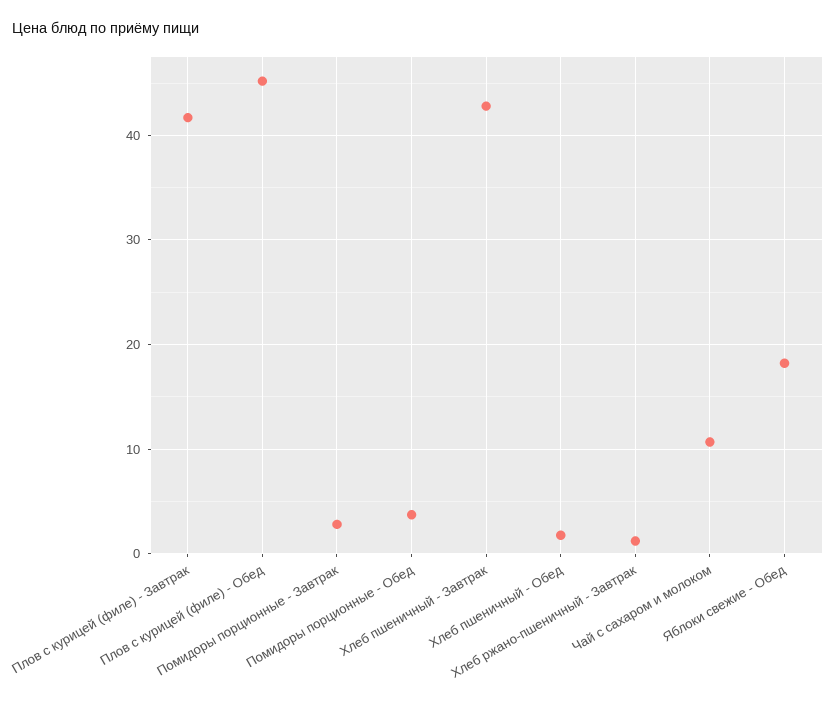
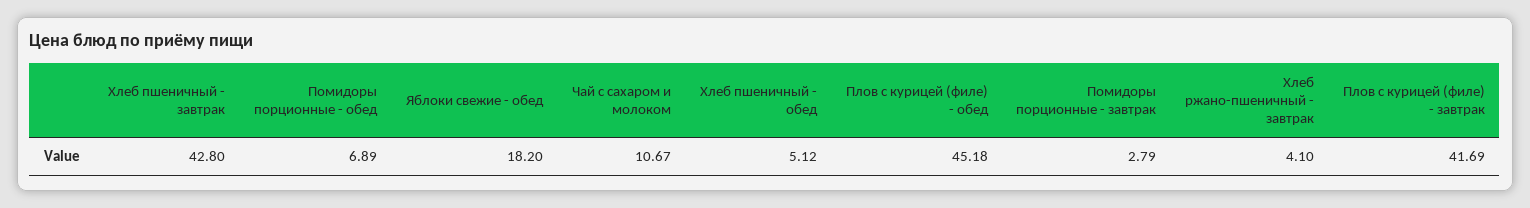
Помидоры порционные - Обед: 4 -> 6.89
Хлеб пшеничный - Обед: 2 -> 5.12
Хлеб ржано-пшеничный - Завтрак: 1 -> 4.1

